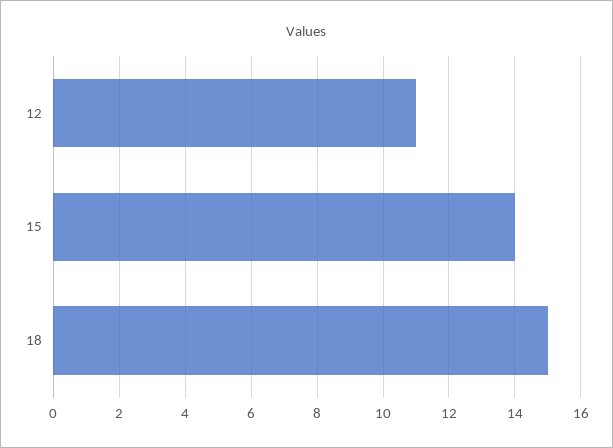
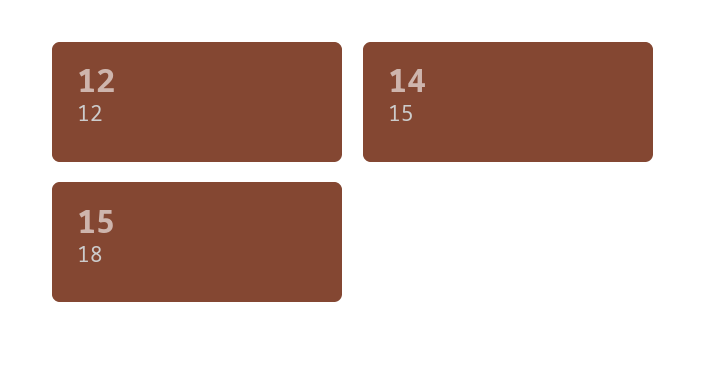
12: 11 -> 12

